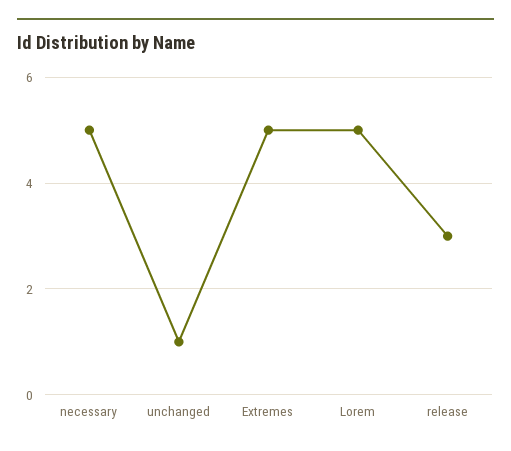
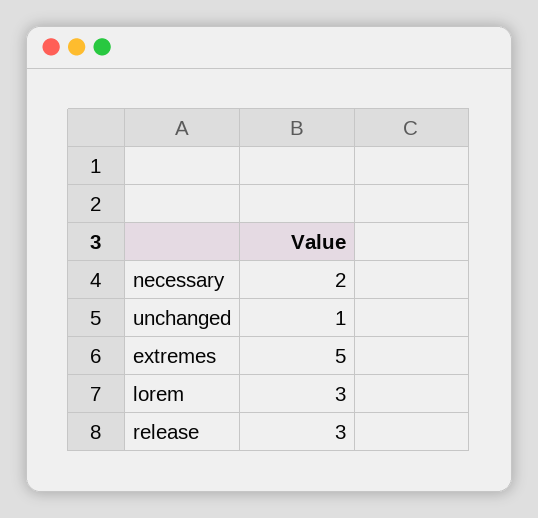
necessary: 5 -> 2
Lorem: 5 -> 3

